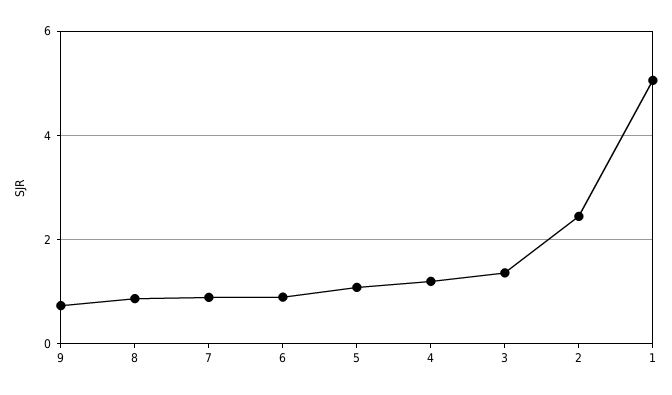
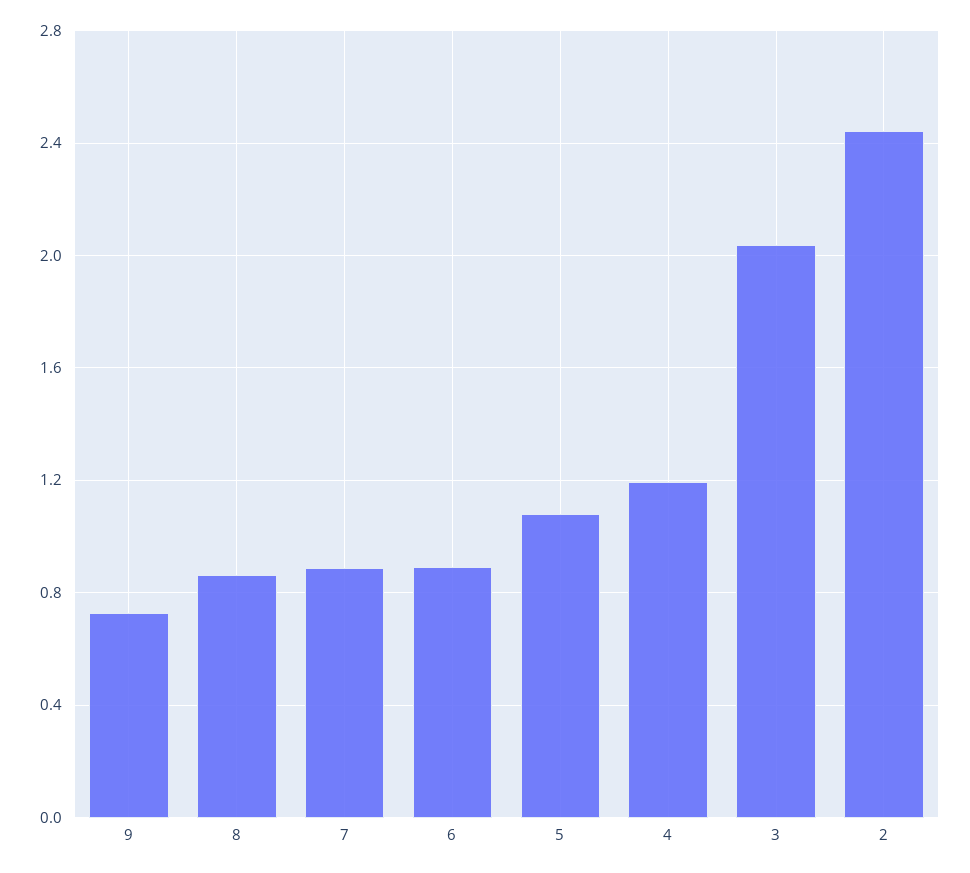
3: 1.4 -> 2.05
1: 5 -> none

